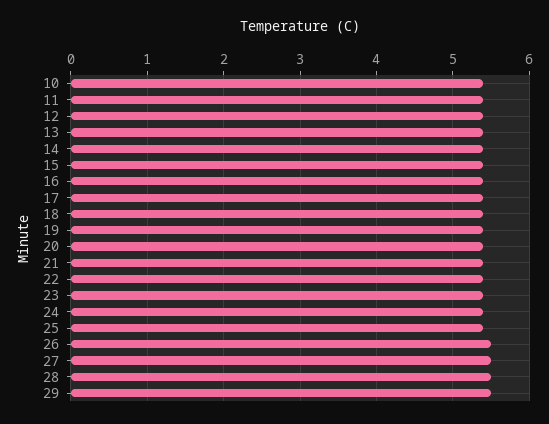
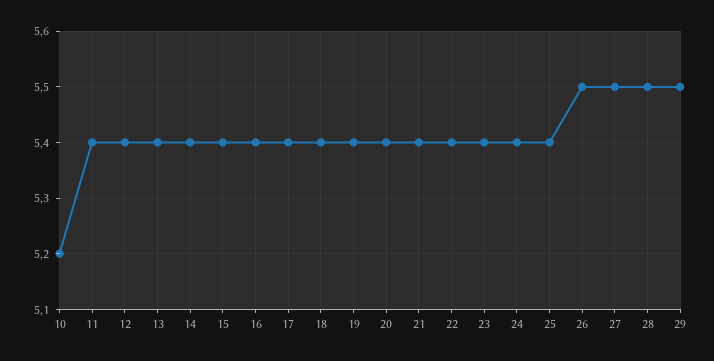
10: 5.4 -> 5.2

